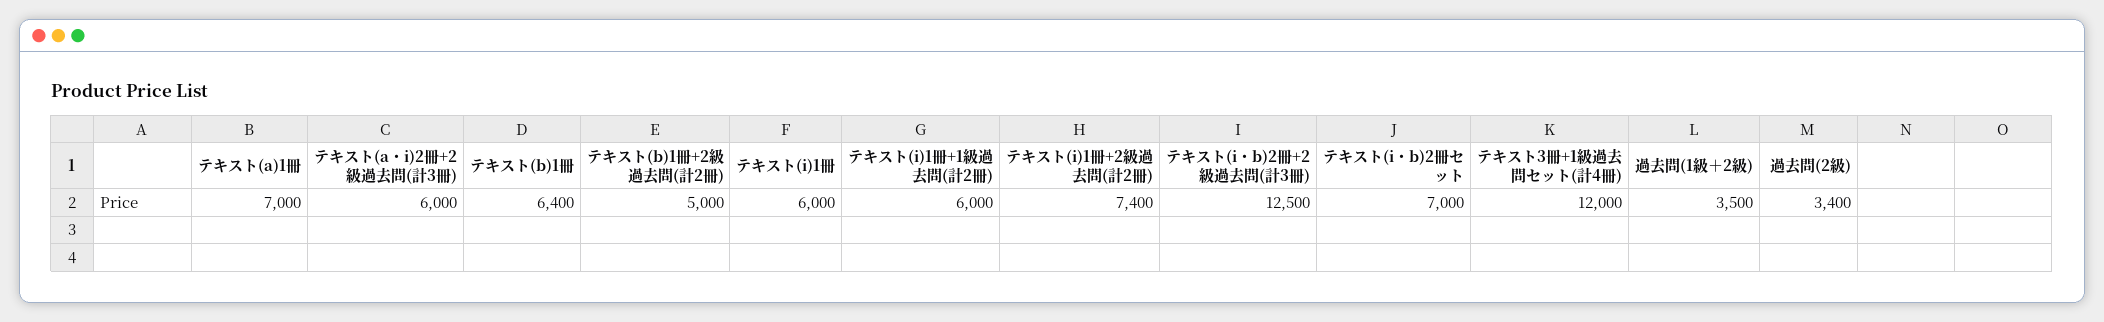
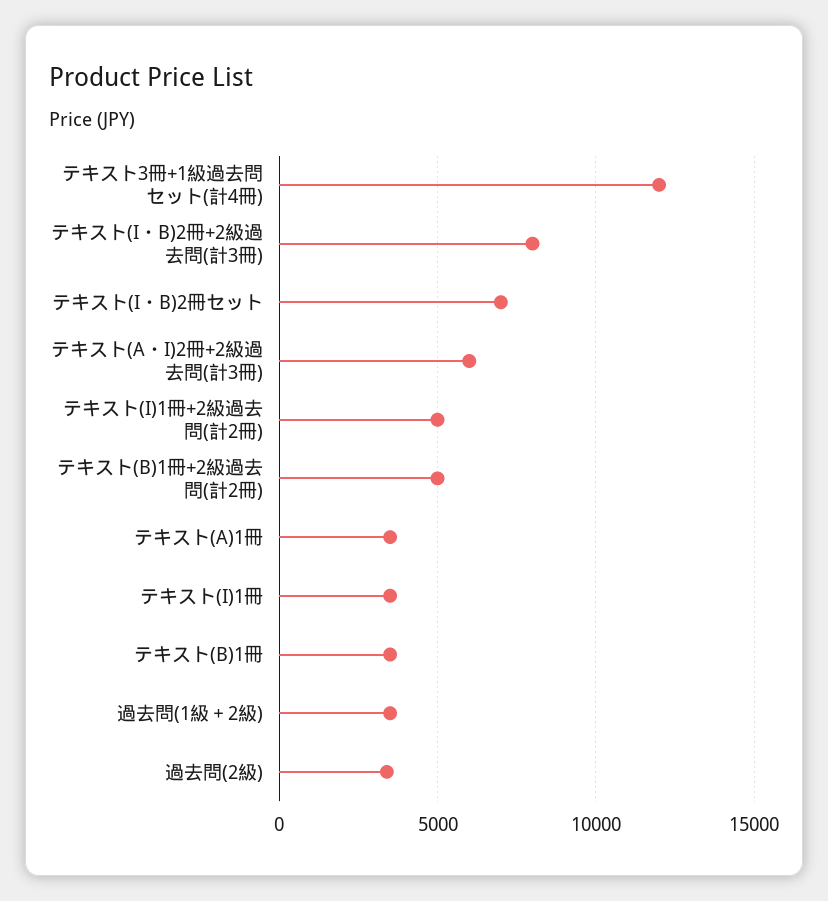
テキスト(a)1冊: 7000 -> 3500
テキスト(b)1冊: 6400 -> 3500
テキスト(i)1冊: 6000 -> 3500
テキスト(i)1冊+1級過去問(計2冊): 6000 -> none
テキスト(i)1冊+2級過去問(計2冊): 7400 -> 5000
テキスト(i・b)2冊+2級過去問(計3冊): 12500 -> 8000

